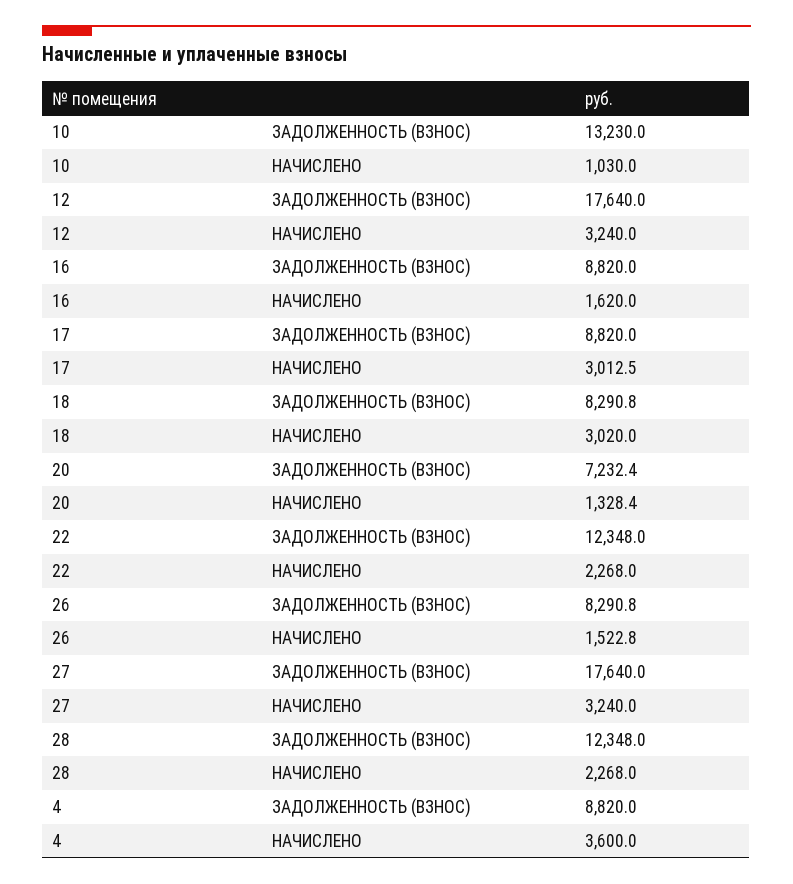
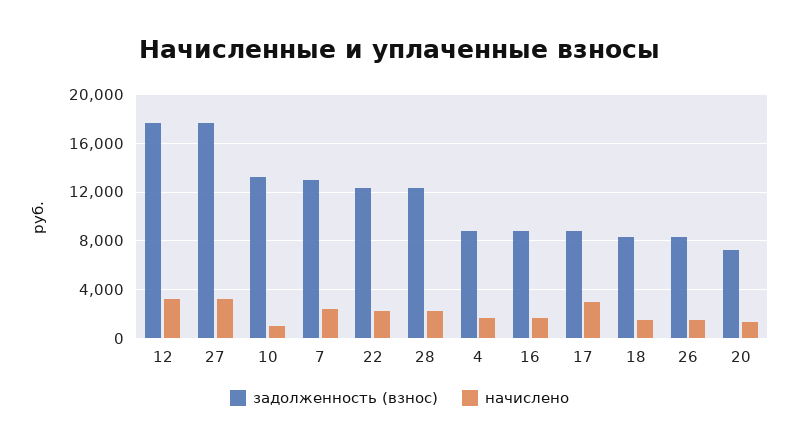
НАЧИСЛЕНО, 18: 3020 -> 1500
НАЧИСЛЕНО, 4: 3600 -> 1500
ЗАДОЛЖЕННОСТЬ (ВЗНОС), 7: none -> 13000
НАЧИСЛЕНО, 7: none -> 2500

